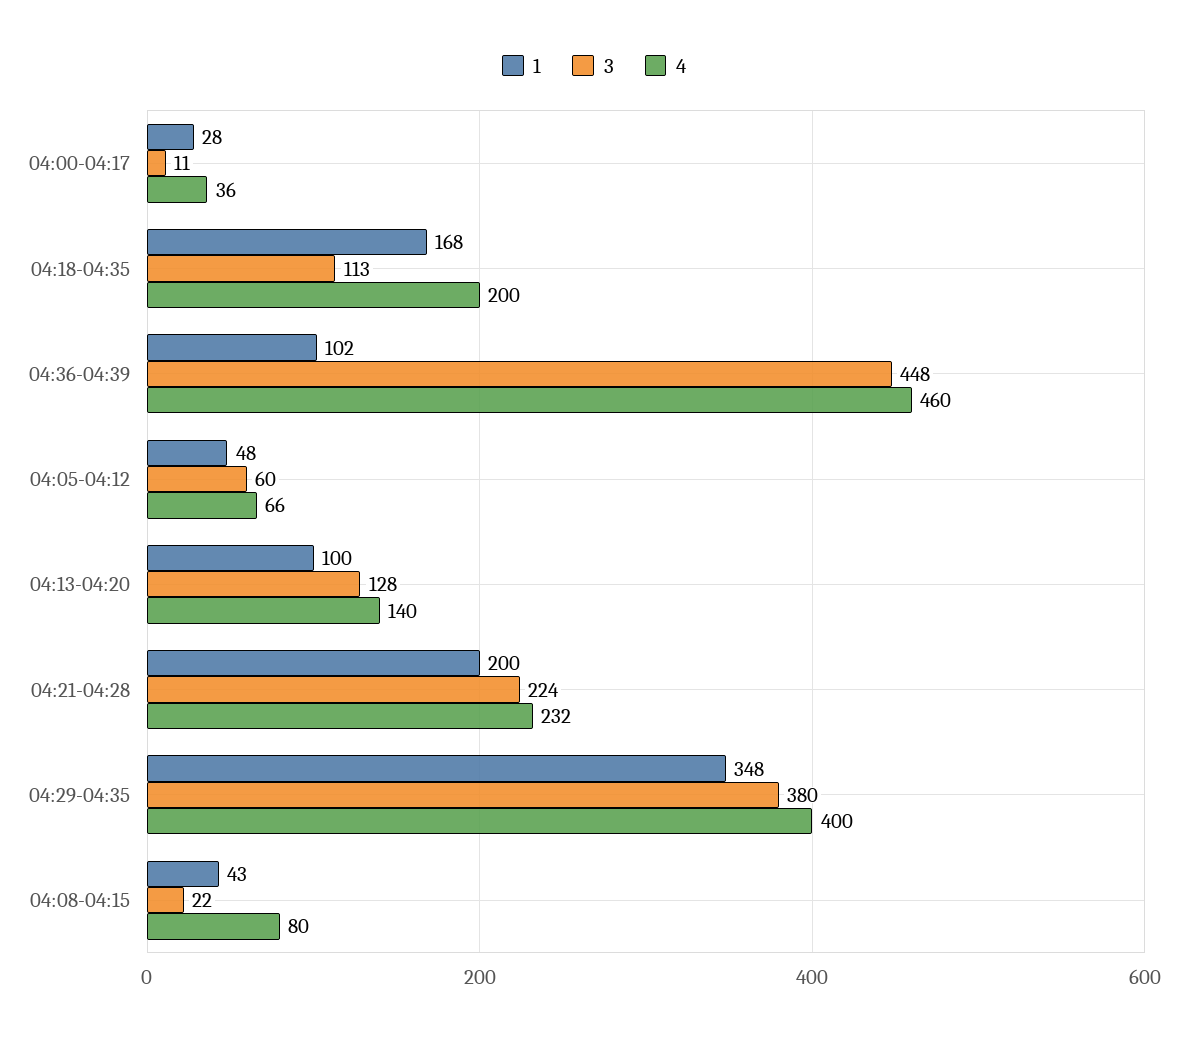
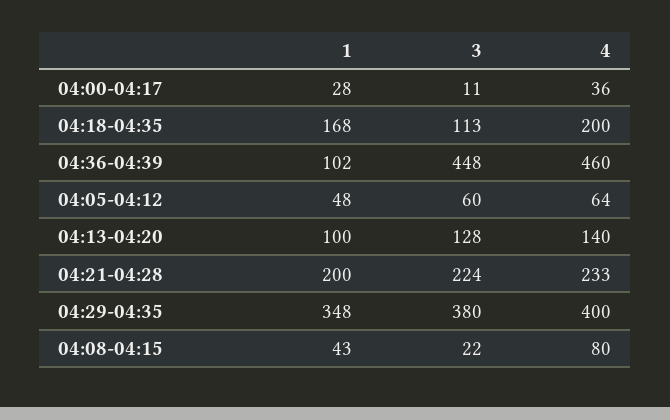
4, 04:05-04:12: 66 -> 64
4, 04:21-04:28: 232 -> 233

